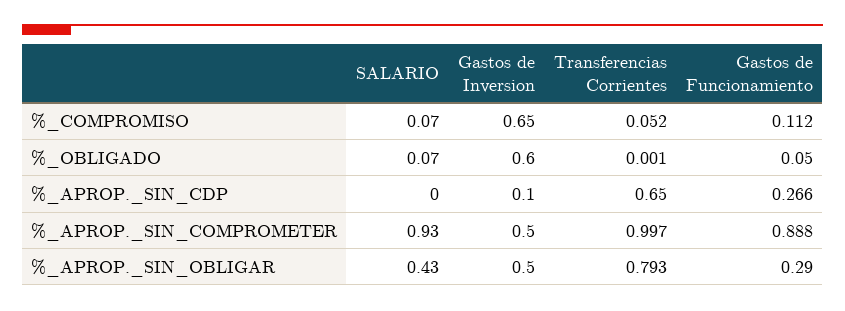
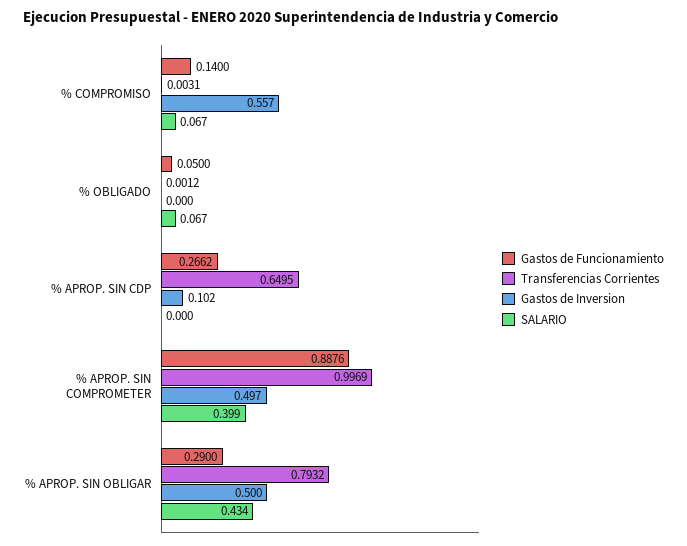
Gastos de Inversion, %_COMPROMISO: 0.65 -> 0.557
Transferencias Corrientes, %_COMPROMISO: 0.052 -> 0.0031
Gastos de Funcionamiento, %_COMPROMISO: 0.112 -> 0.14
Gastos de Inversion, %_OBLIGADO: 0.6 -> 0
SALARIO, %_APROP._SIN_COMPROMETER: 0.93 -> 0.399

